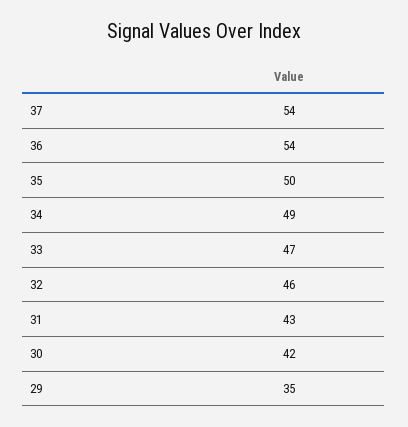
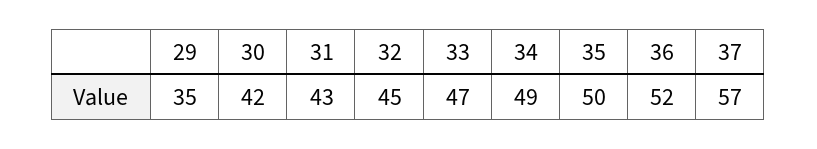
37: 54 -> 57
36: 54 -> 52
32: 46 -> 45

